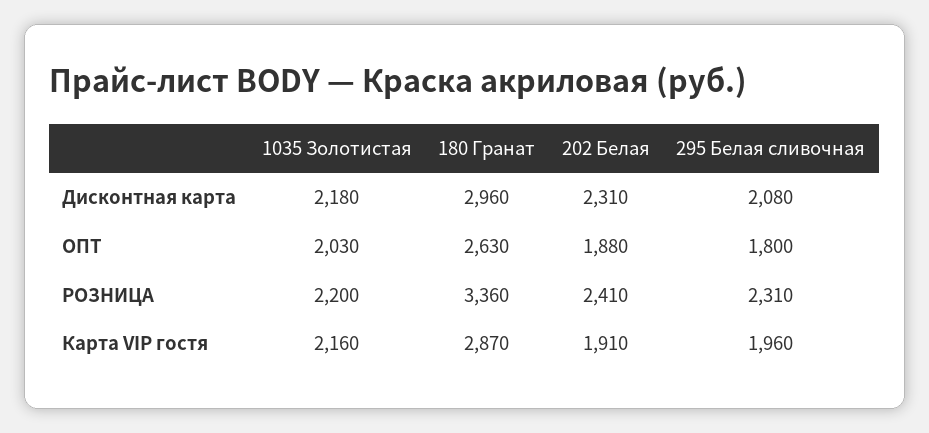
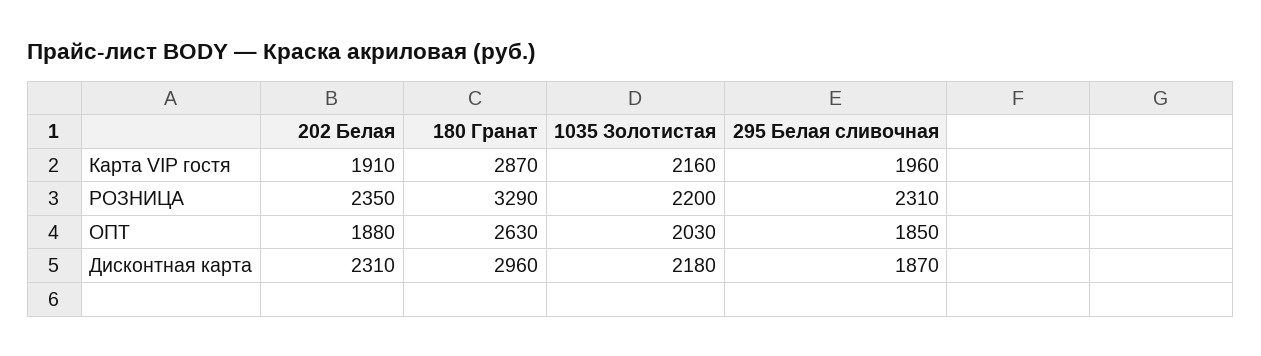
295 Белая сливочная, Дисконтная карта: 2080 -> 1870
295 Белая сливочная, ОПТ: 1800 -> 1850
180 Гранат, РОЗНИЦА: 3360 -> 3290
202 Белая, РОЗНИЦА: 2410 -> 2350

